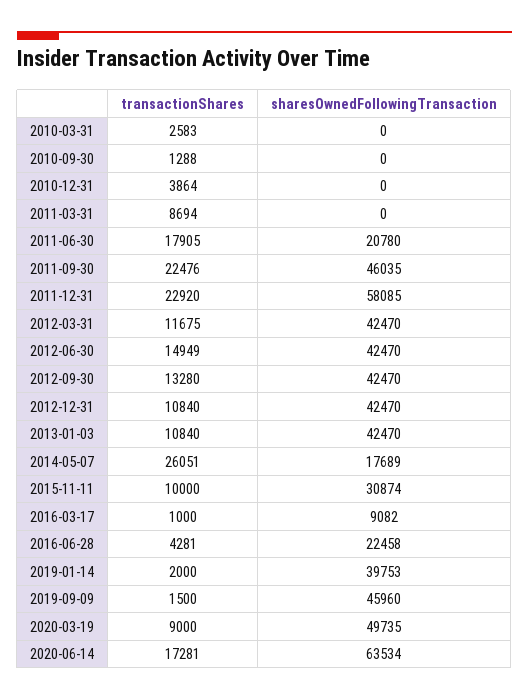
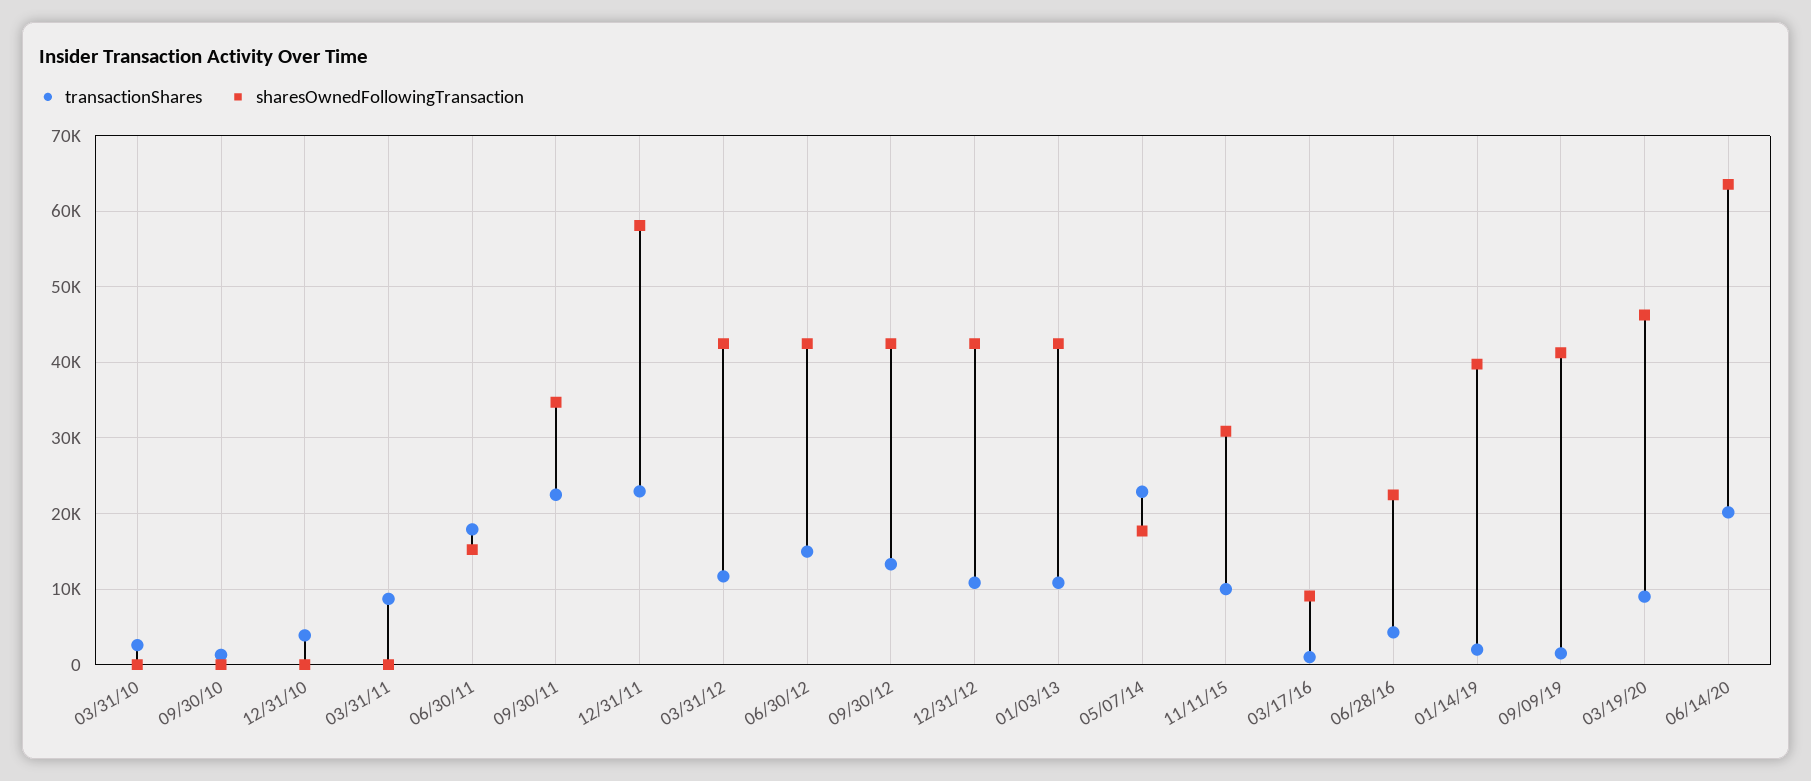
sharesOwnedFollowingTransaction, 2011-06-30: 20780 -> 15000
sharesOwnedFollowingTransaction, 2011-09-30: 46035 -> 35000
transactionShares, 2014-05-07: 26051 -> 23000
sharesOwnedFollowingTransaction, 2019-09-09: 45960 -> 41000
sharesOwnedFollowingTransaction, 2020-03-19: 49735 -> 46000
transactionShares, 2020-06-14: 17281 -> 20000

